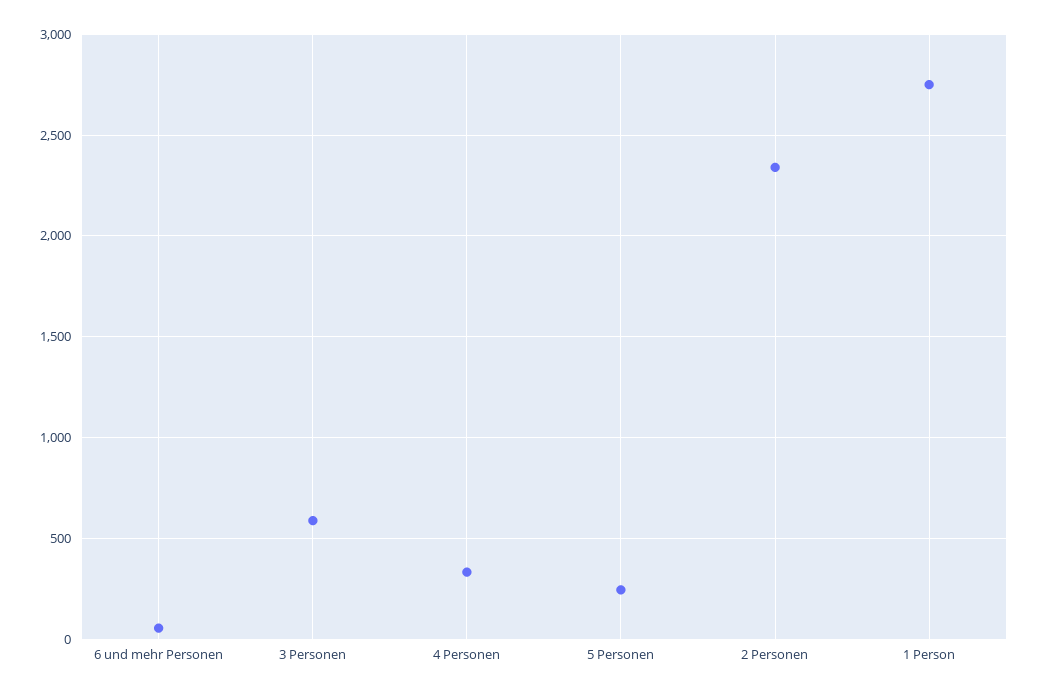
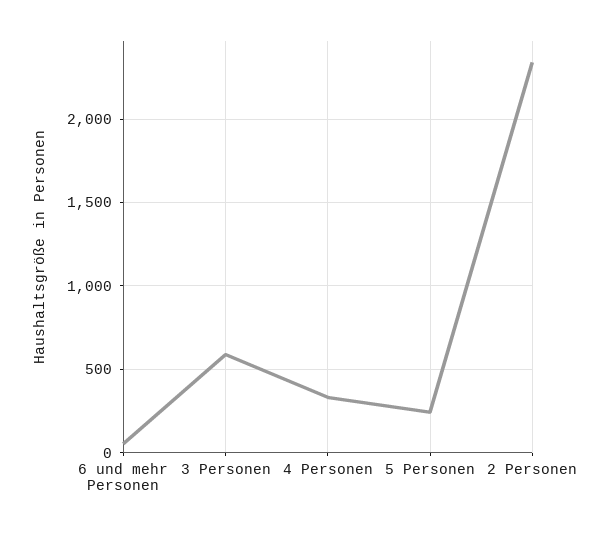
1 Person: 2750 -> none

